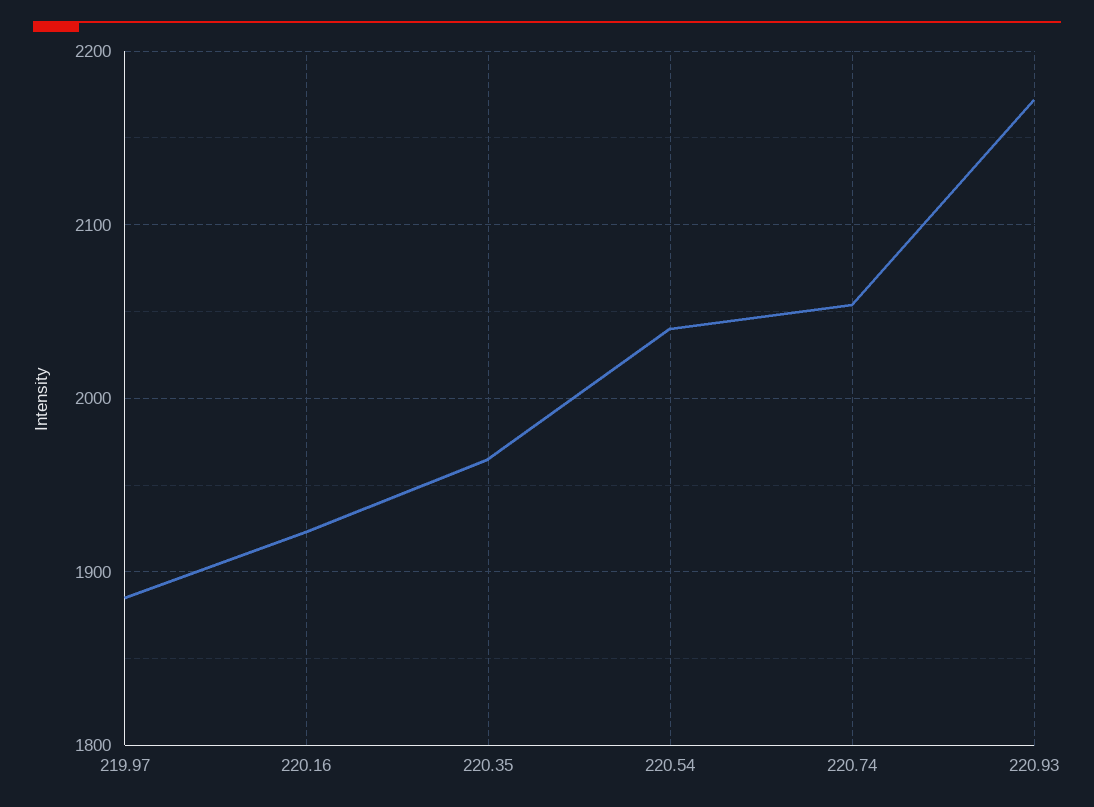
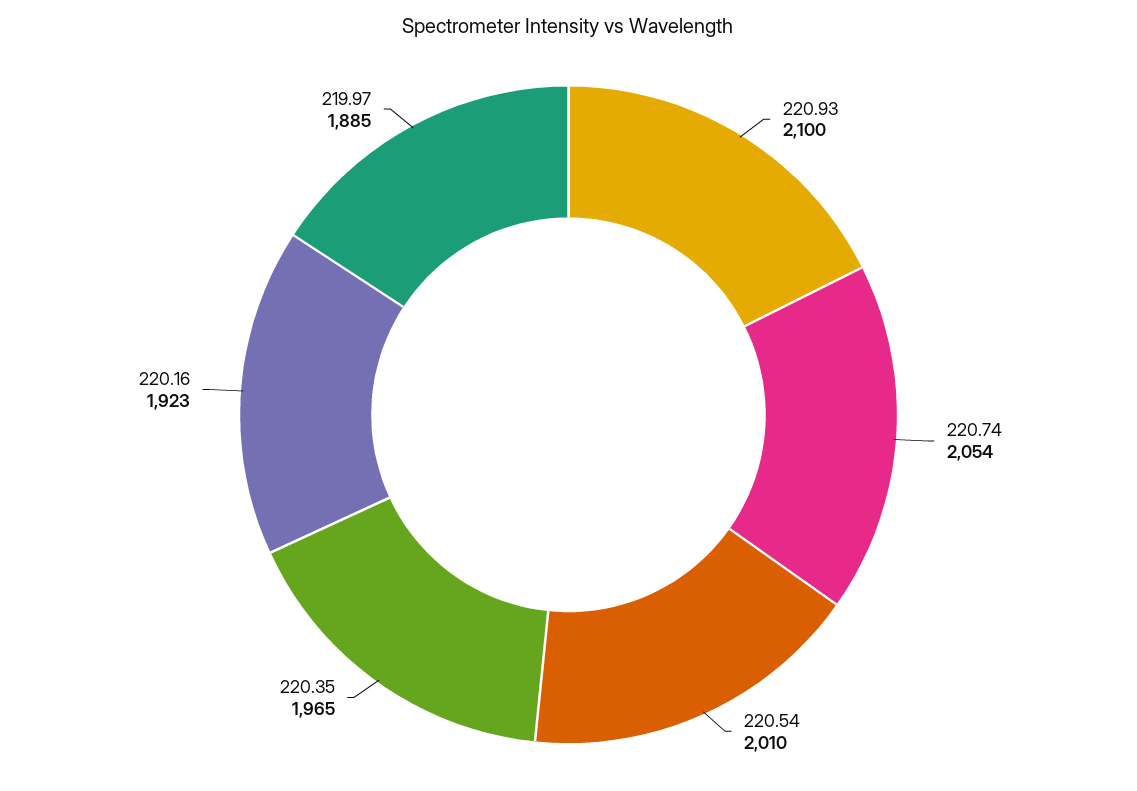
220.54: 2040 -> 2010
220.93: 2170 -> 2100

